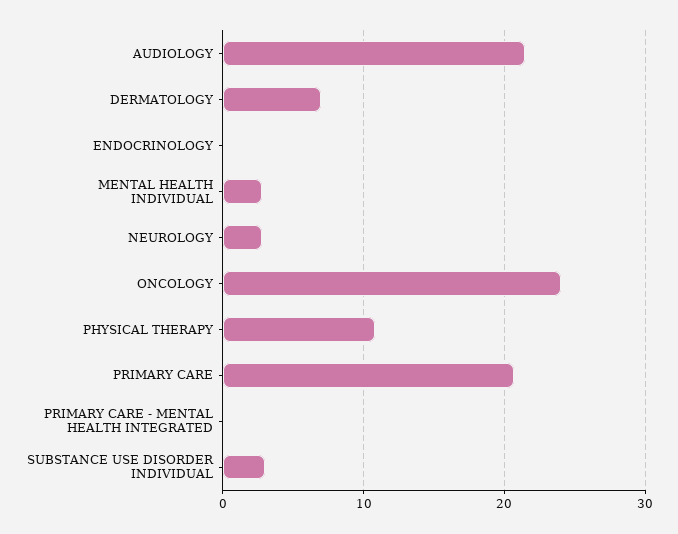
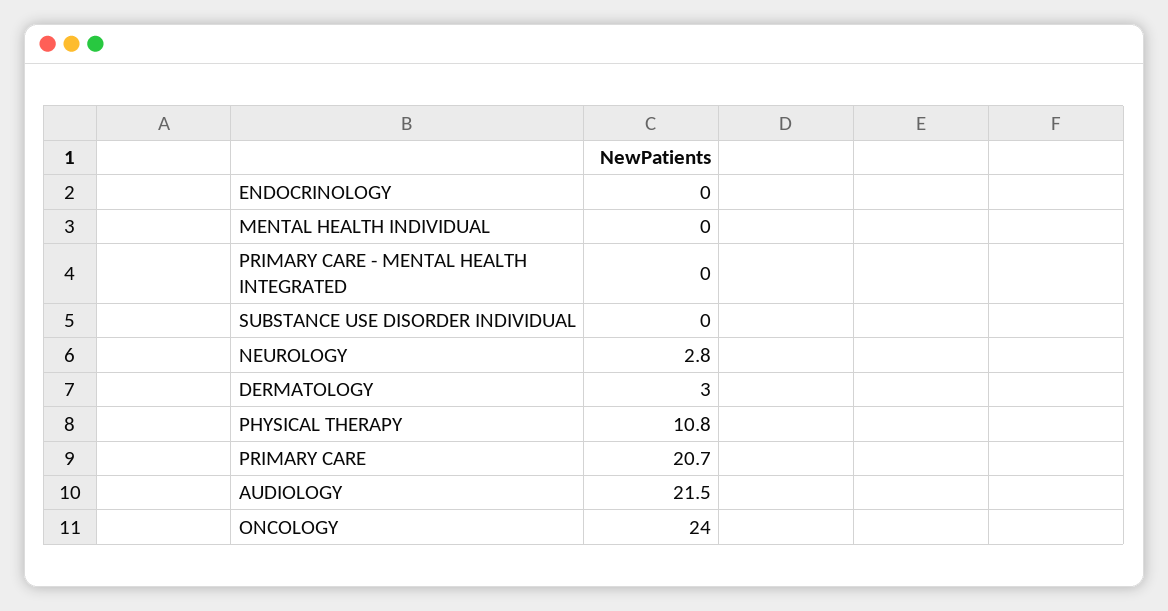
DERMATOLOGY: 7 -> 3
MENTAL HEALTH INDIVIDUAL: 3 -> 0
SUBSTANCE USE DISORDER INDIVIDUAL: 3 -> 0

